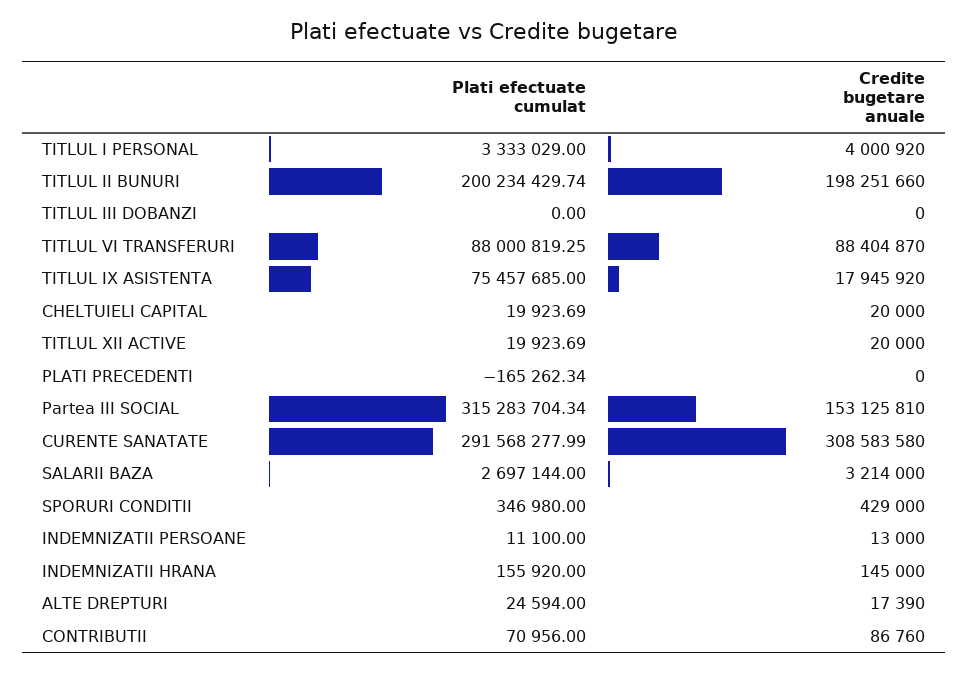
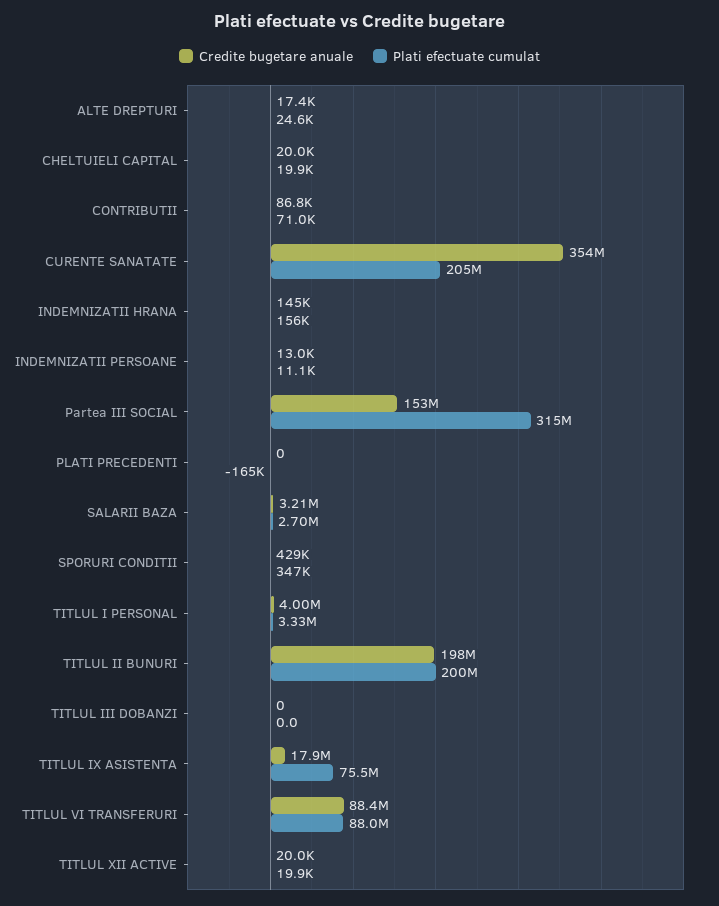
Plati efectuate cumulat, CURENTE SANATATE: 291568277.99 -> 205000000
Credite bugetare anuale, CURENTE SANATATE: 308583580 -> 354000000

